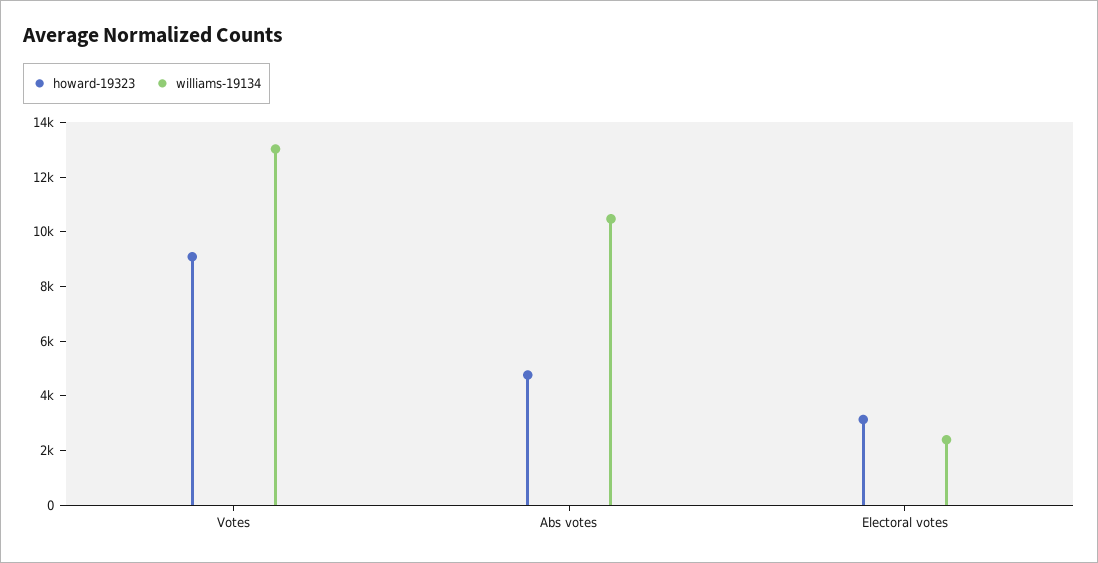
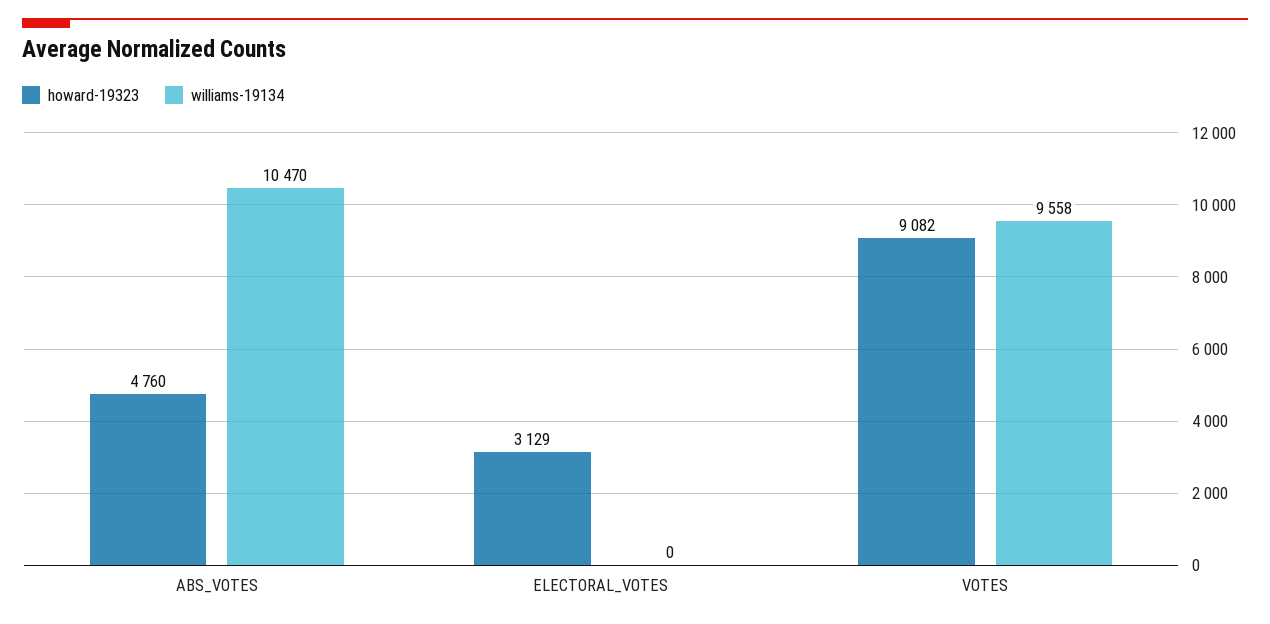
williams-19134, Votes: 13000 -> 9558
williams-19134, Electoral votes: 2500 -> 0

